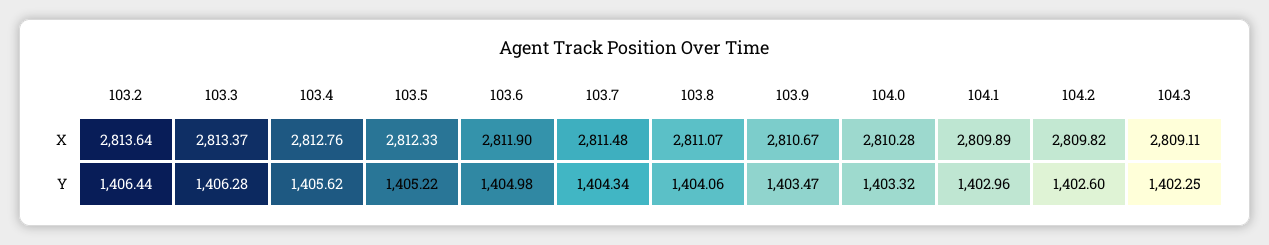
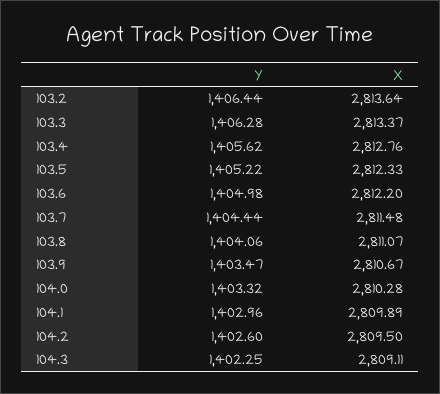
103.6, X: 2811.9 -> 2812.2
104.2, X: 2809.82 -> 2809.5
103.7, Y: 1404.34 -> 1404.44

